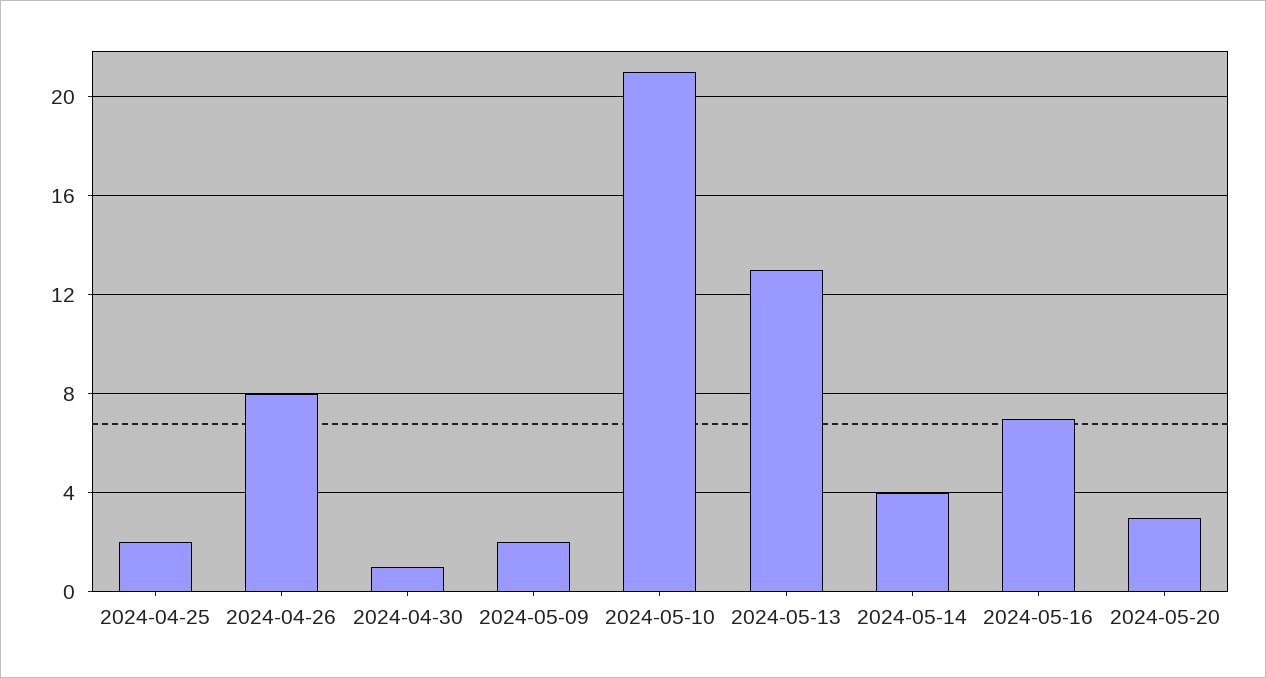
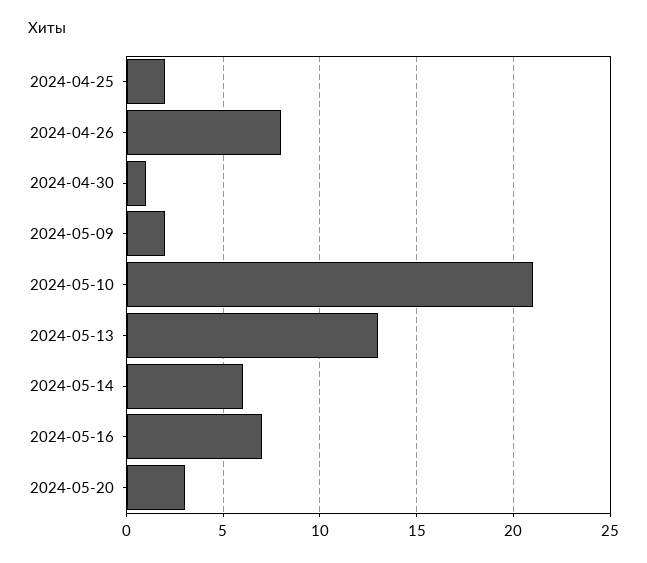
2024-05-14: 4 -> 6

